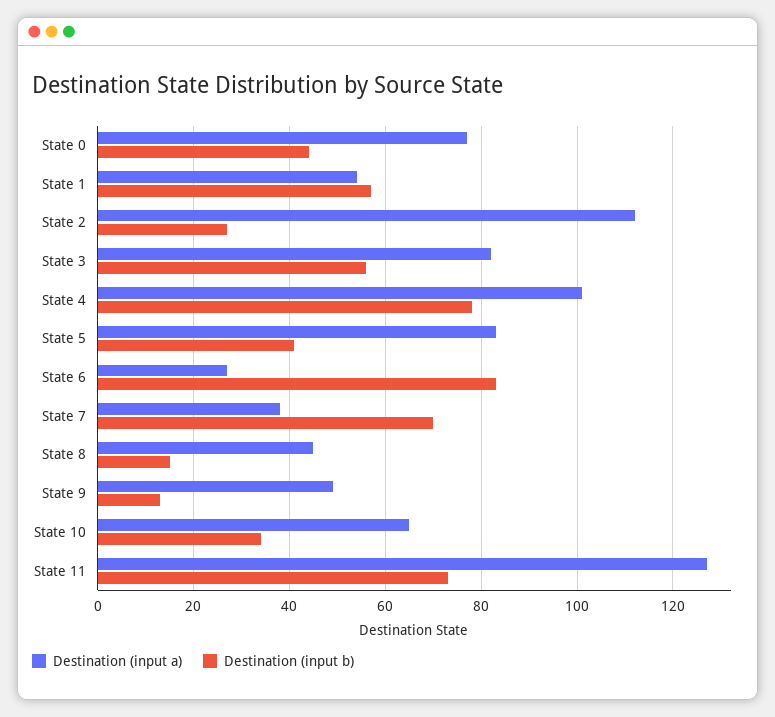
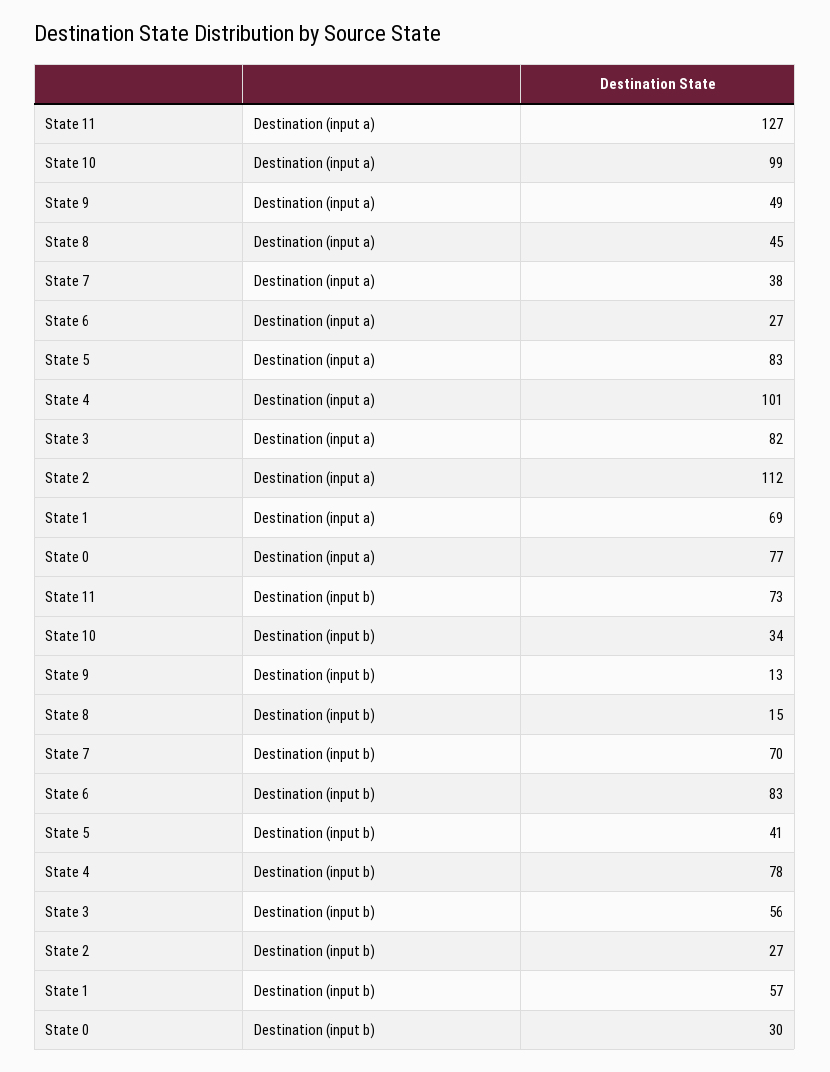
Destination (input b), State 0: 45 -> 30
Destination (input a), State 1: 55 -> 69
Destination (input a), State 10: 65 -> 99

